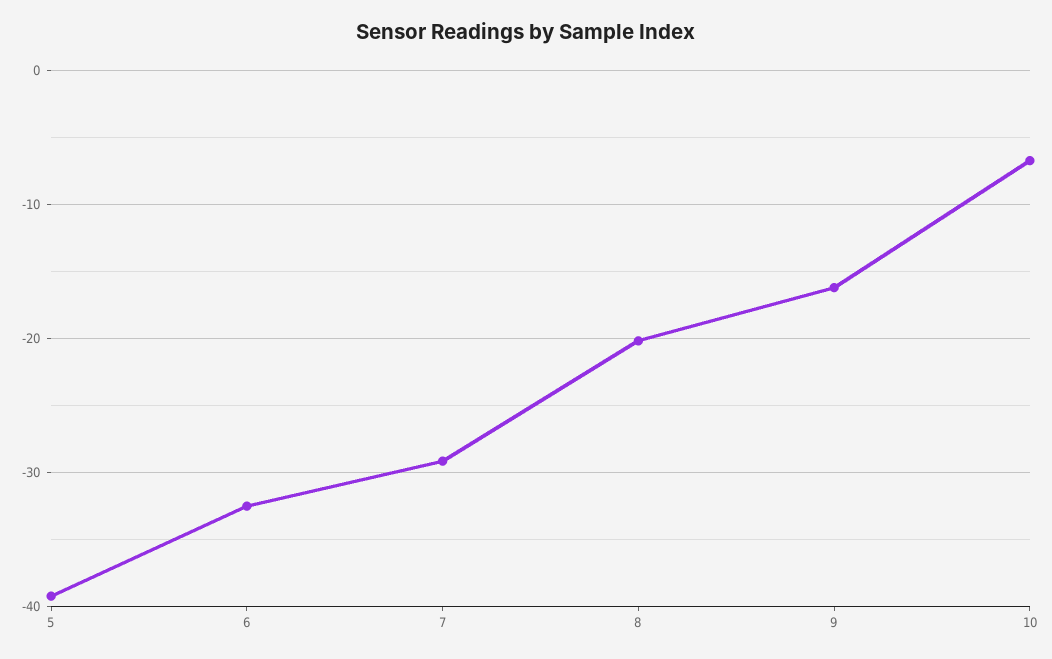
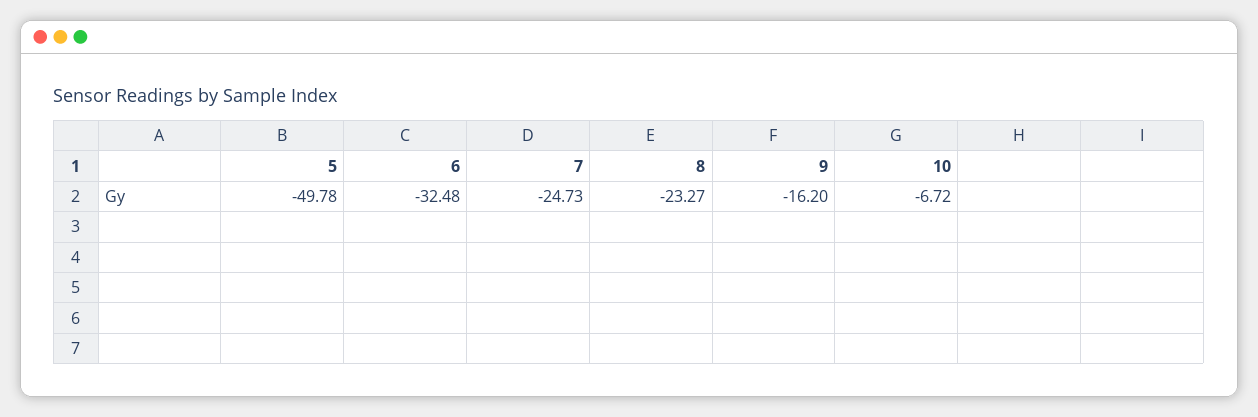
5: -39 -> -49.78
7: -29 -> -24.73
8: -20 -> -23.27

